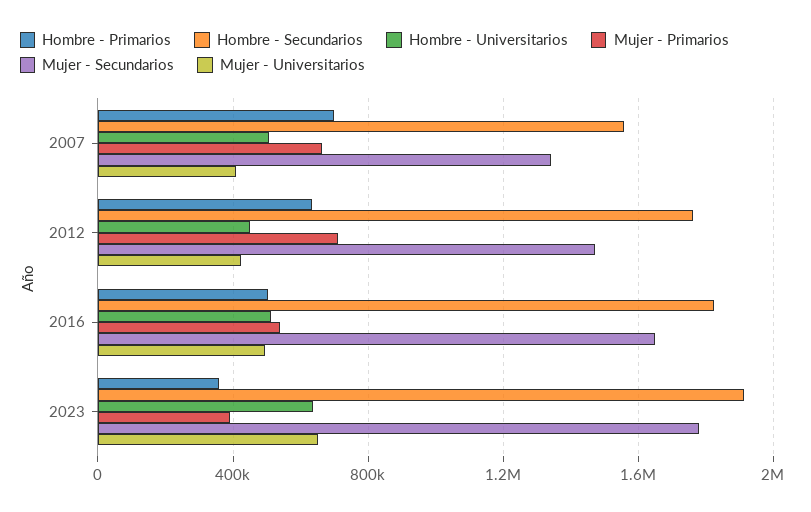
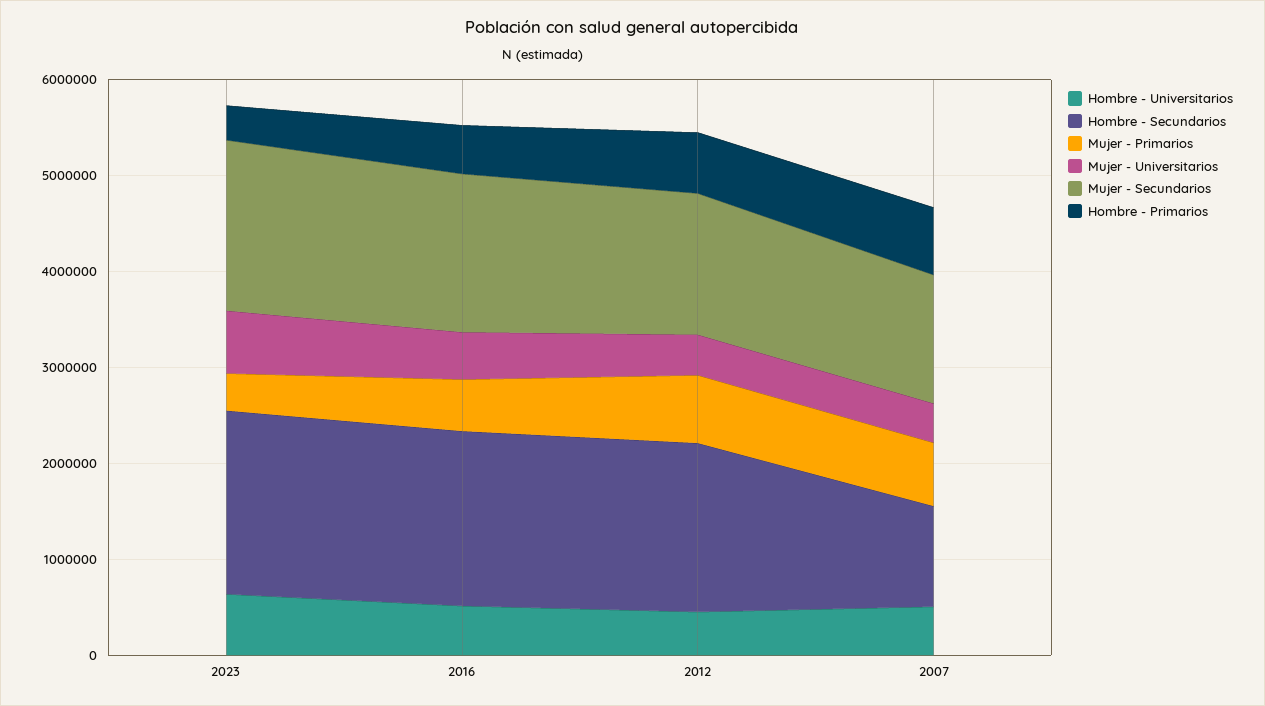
Hombre - Secundarios, 2007: 1550000 -> 1000000

